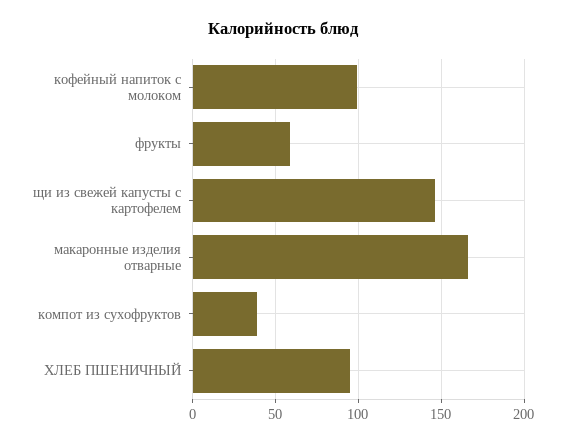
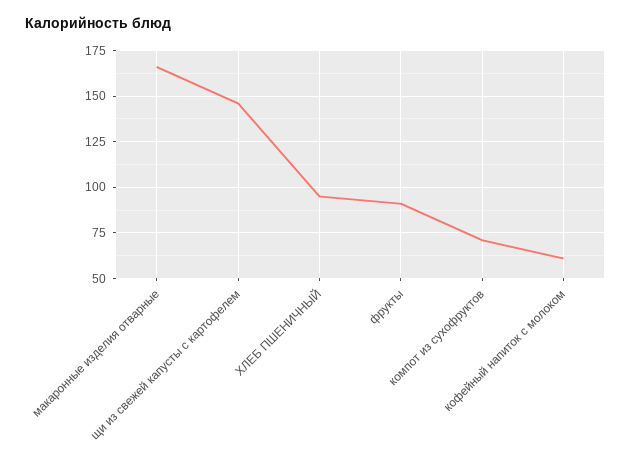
кофейный напиток с молоком: 100 -> 60
фрукты: 60 -> 90
компот из сухофруктов: 40 -> 70

